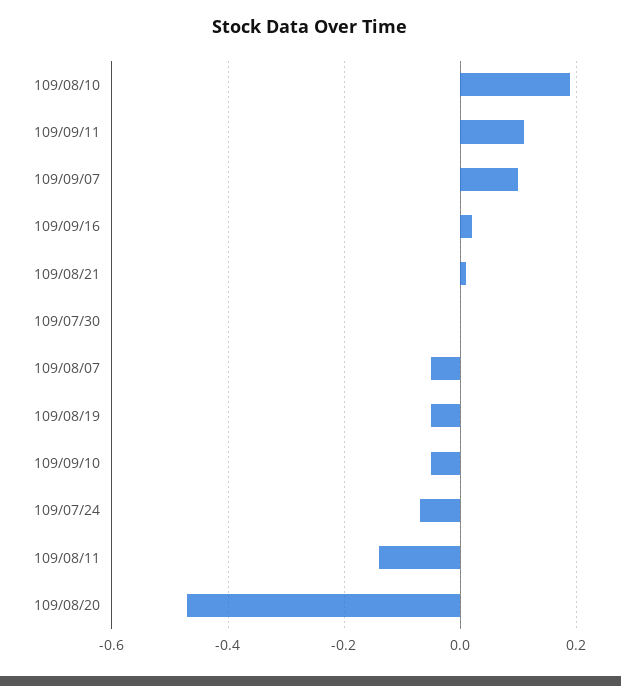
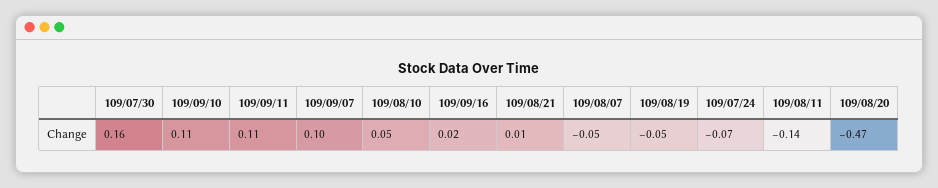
109/08/10: 0.2 -> 0.05
109/07/30: 0 -> 0.16
109/09/10: -0.05 -> 0.11

